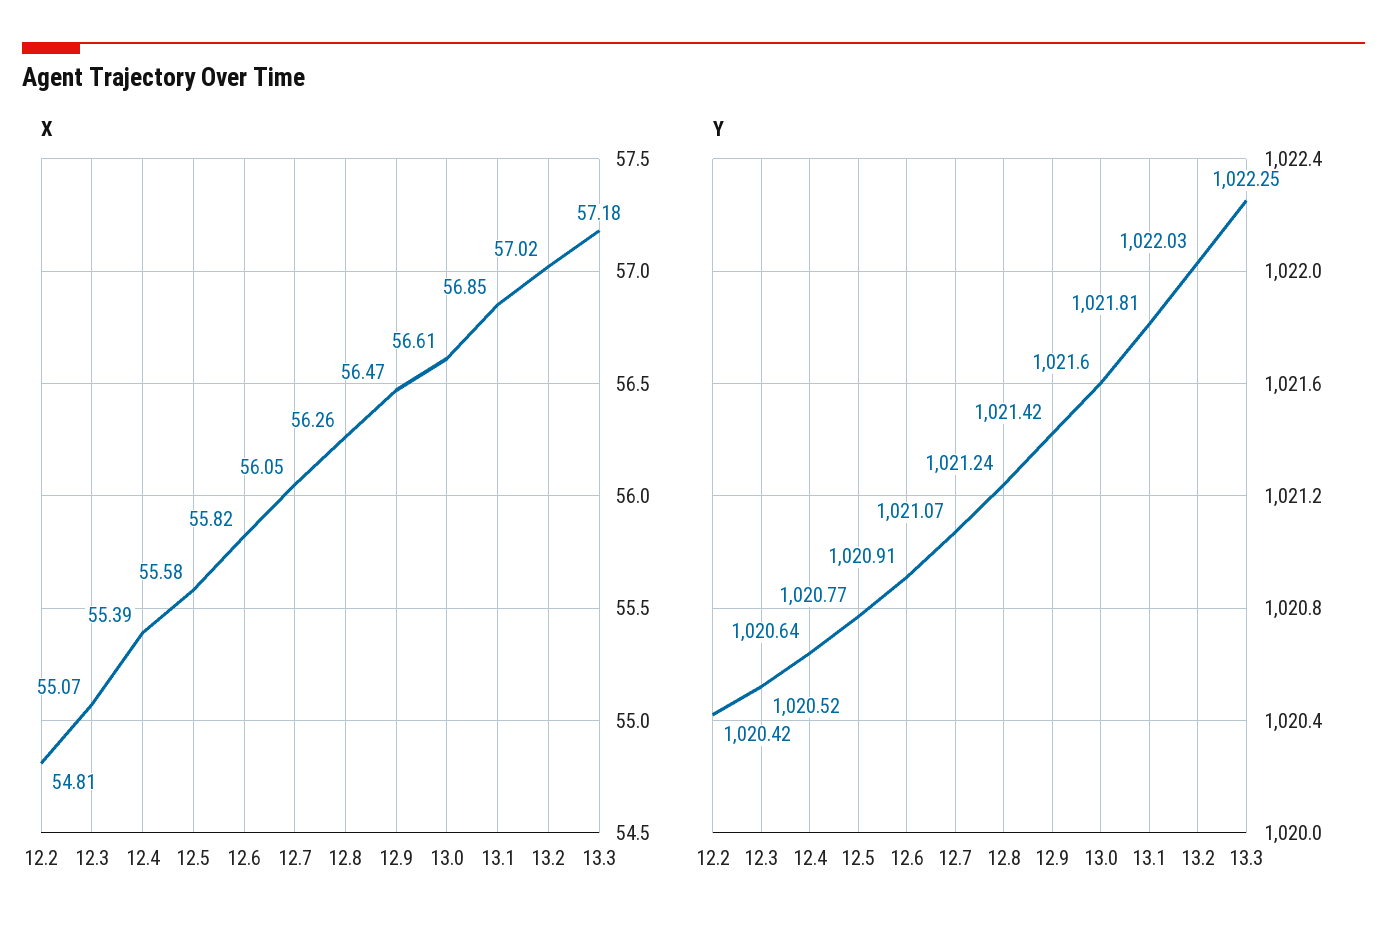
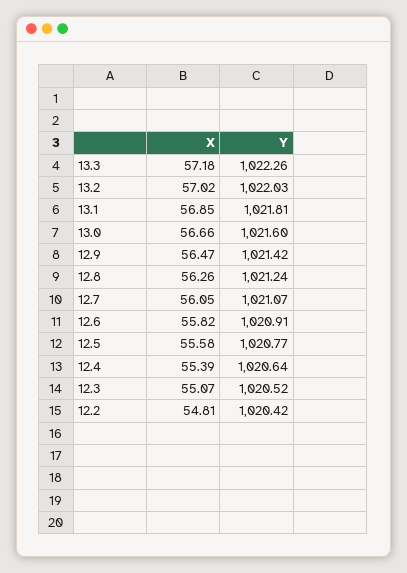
X, 13.0: 56.61 -> 56.66
Y, 13.3: 1022.25 -> 1022.26

